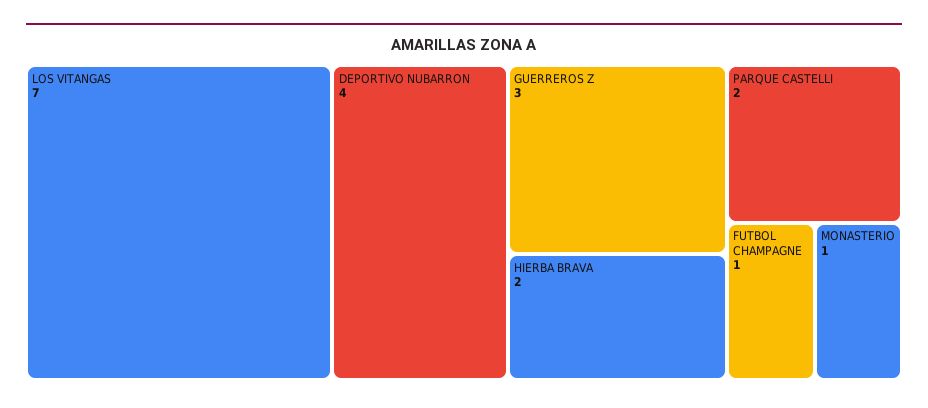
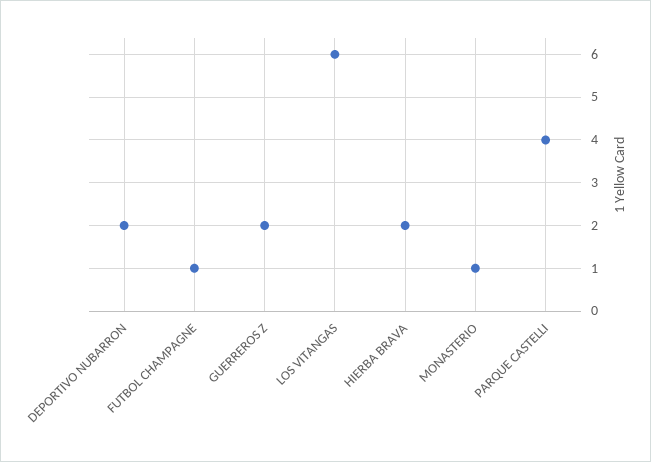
LOS VITANGAS: 7 -> 6
DEPORTIVO NUBARRON: 4 -> 2
GUERREROS Z: 3 -> 2
PARQUE CASTELLI: 2 -> 4

